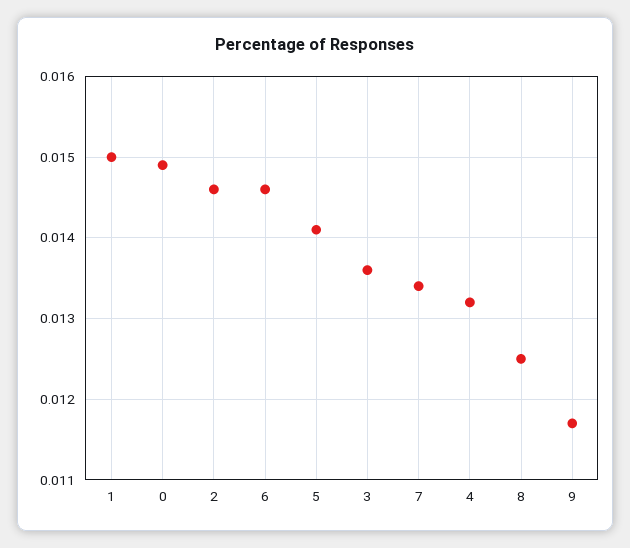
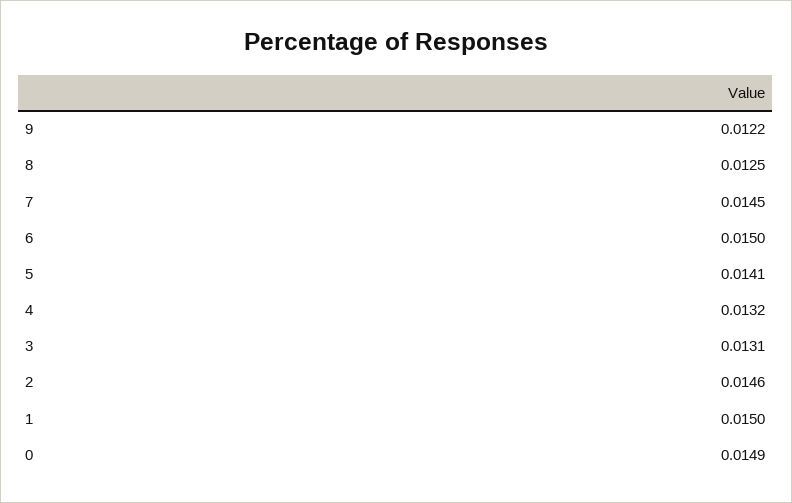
6: 0.0146 -> 0.015
3: 0.0136 -> 0.0131
7: 0.0134 -> 0.0145
9: 0.0117 -> 0.0122

